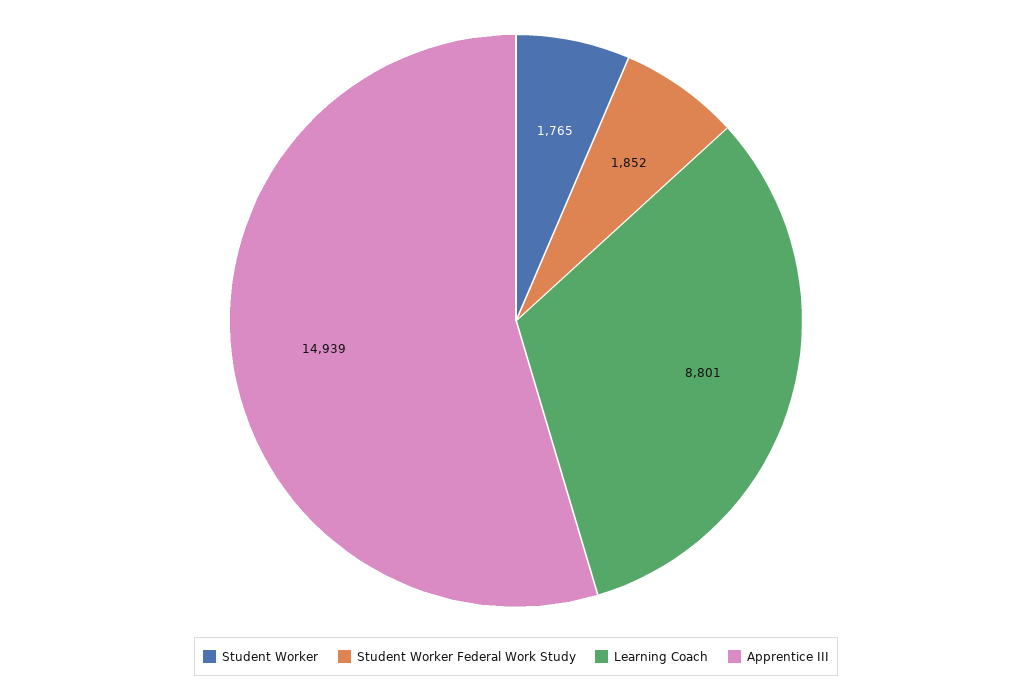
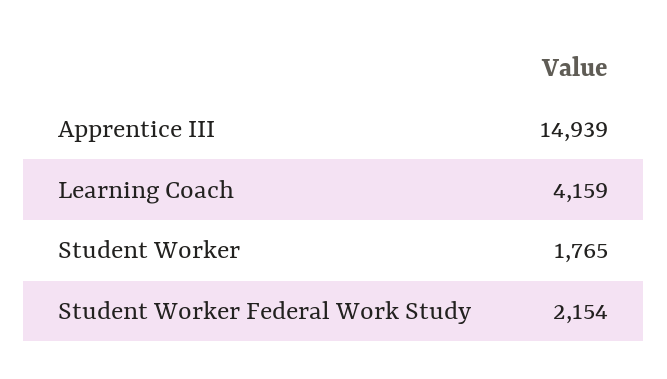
Student Worker Federal Work Study: 1852 -> 2154
Learning Coach: 8801 -> 4159

